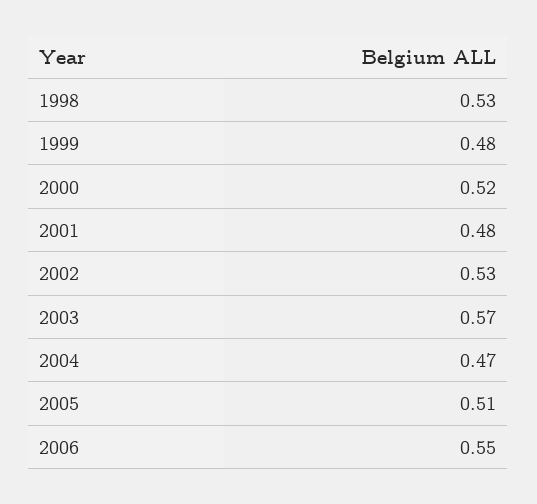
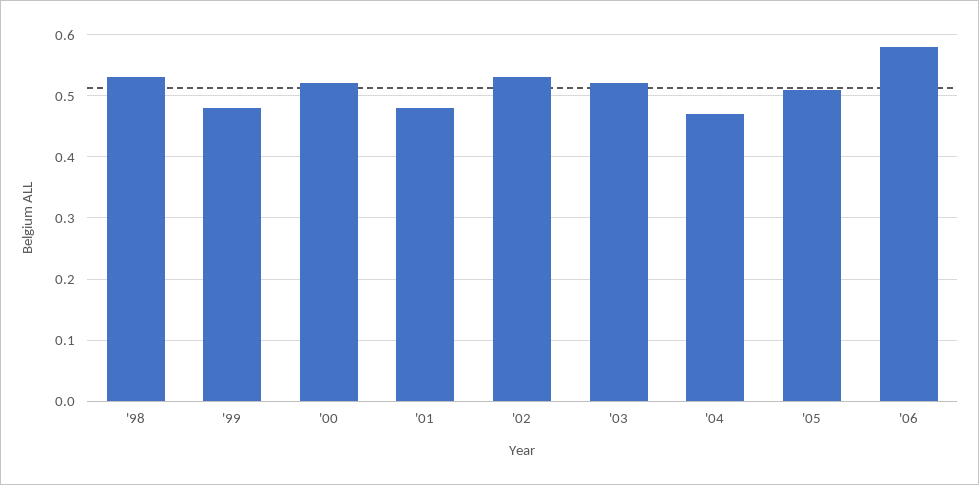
2003: 0.57 -> 0.52
2006: 0.55 -> 0.58

